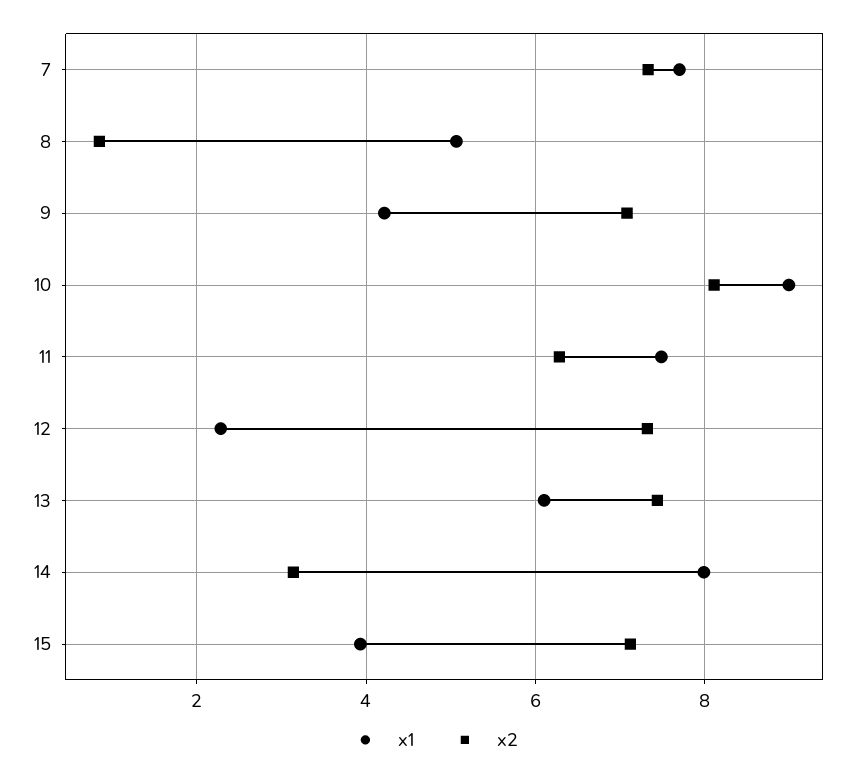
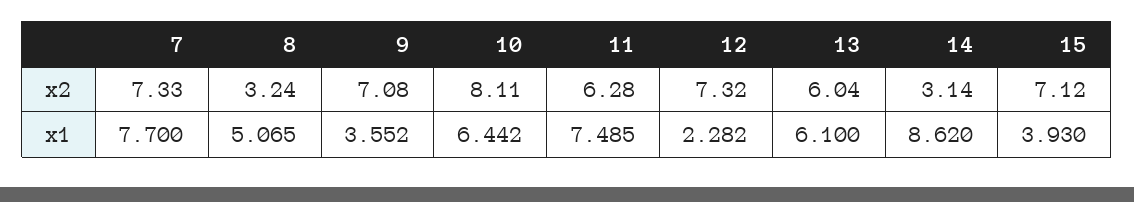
x2, 8: 0.8 -> 3.24
x1, 9: 4.2 -> 3.552
x1, 10: 9 -> 6.442
x2, 13: 7.4 -> 6.04
x1, 14: 8 -> 8.62

